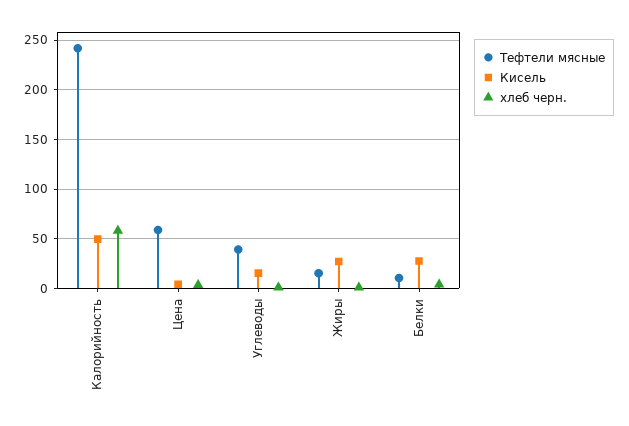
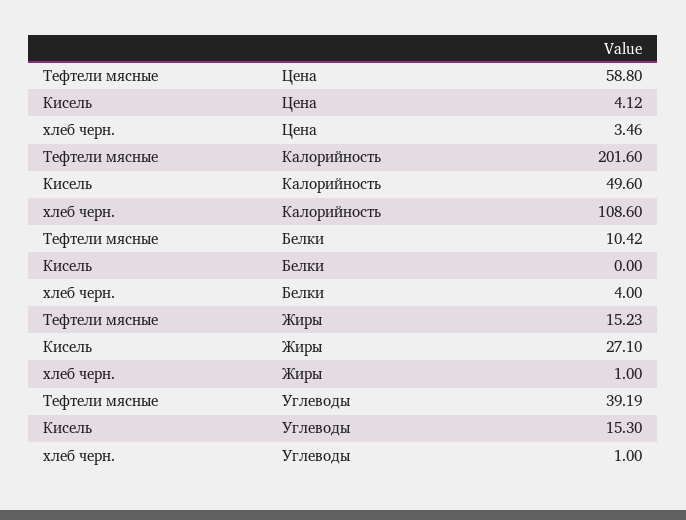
Тефтели мясные, Калорийность: 240 -> 201.6
хлеб черн., Калорийность: 60 -> 108.6
Кисель, Белки: 30 -> 0

